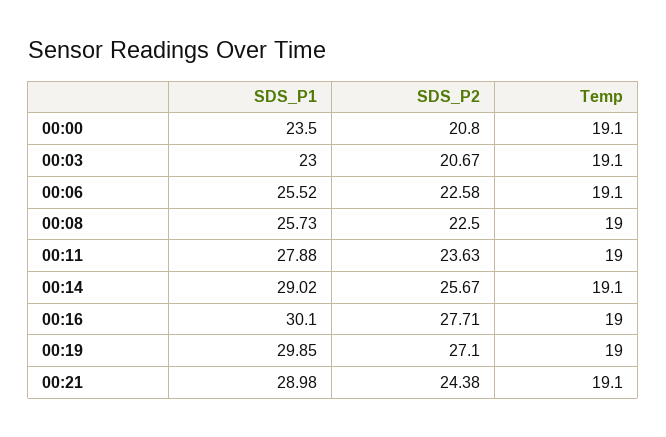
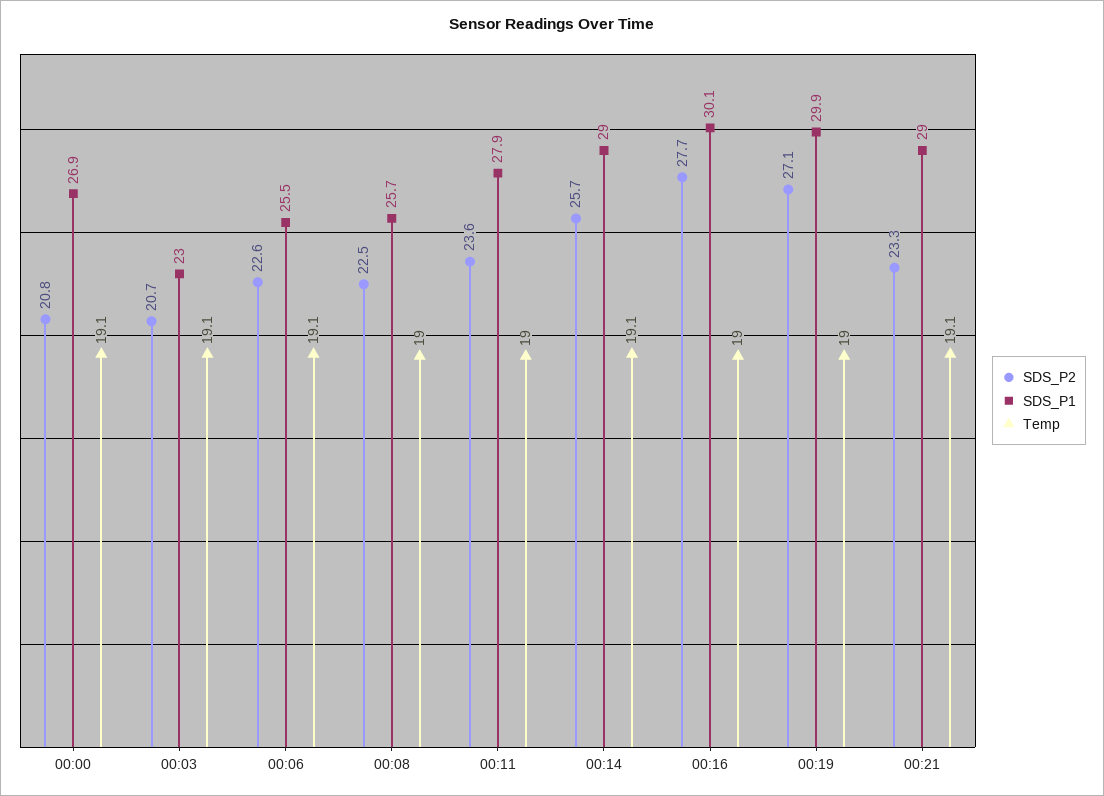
SDS_P1, 00:00: 23.5 -> 26.9
SDS_P2, 00:21: 24.38 -> 23.3

